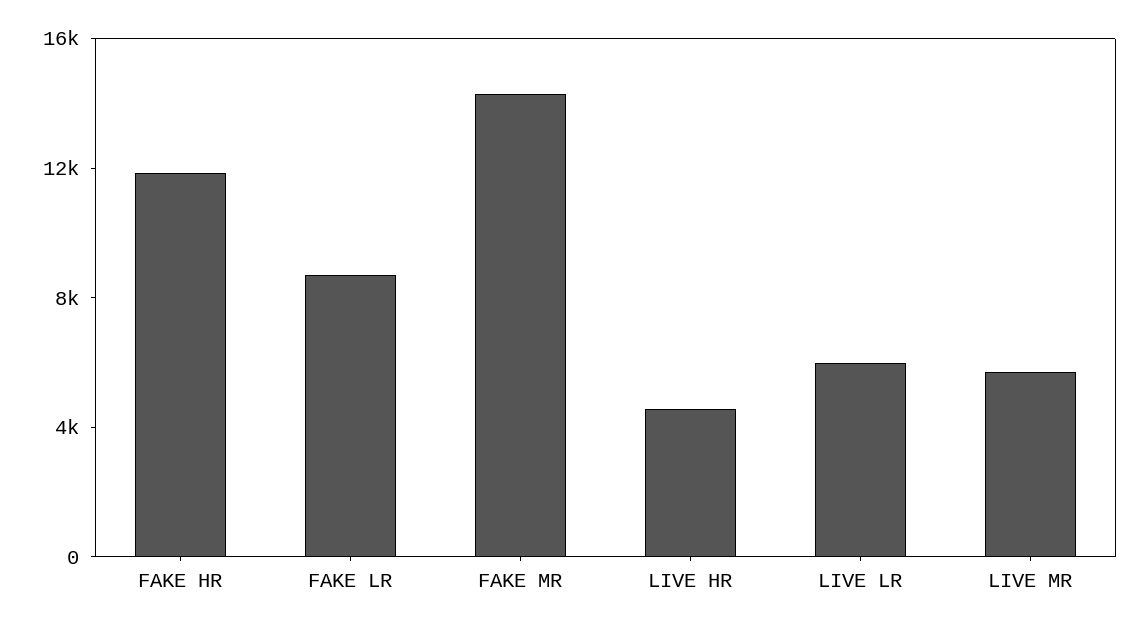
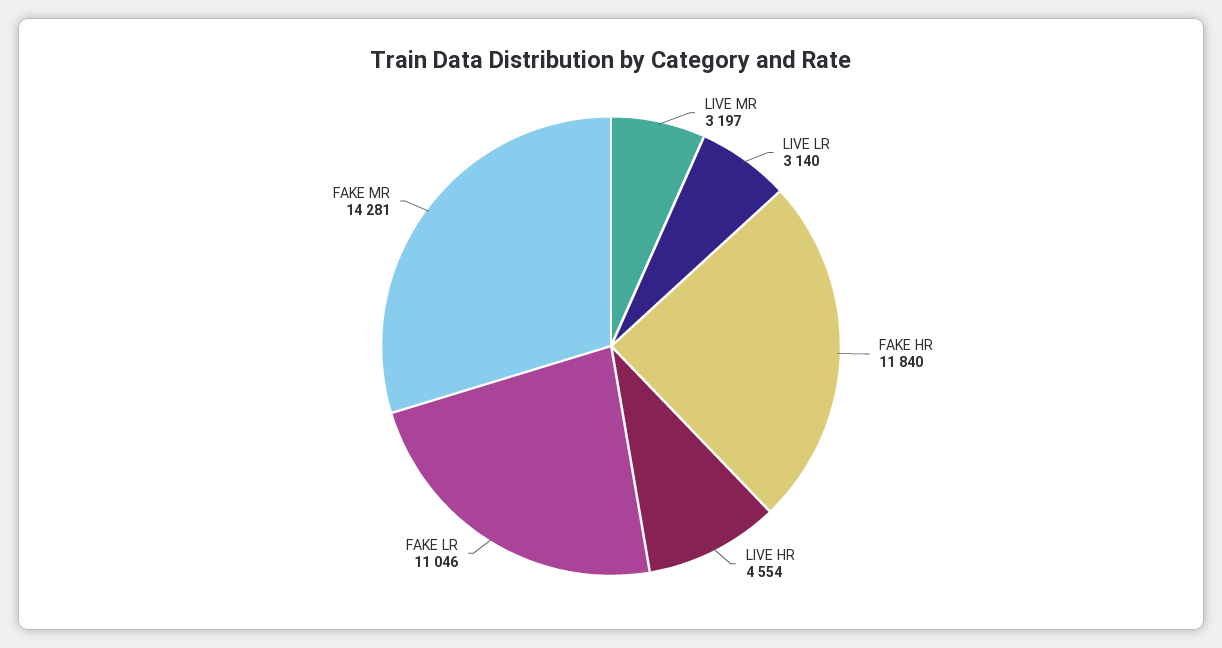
FAKE LR: 9000 -> 11046
LIVE LR: 6000 -> 3140
LIVE MR: 6000 -> 3197

